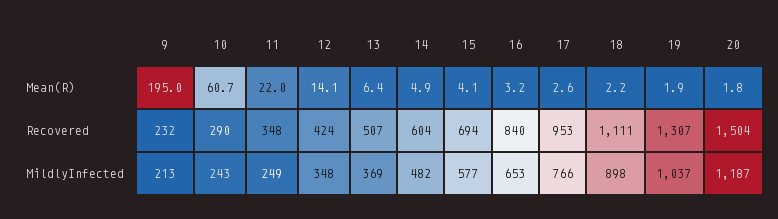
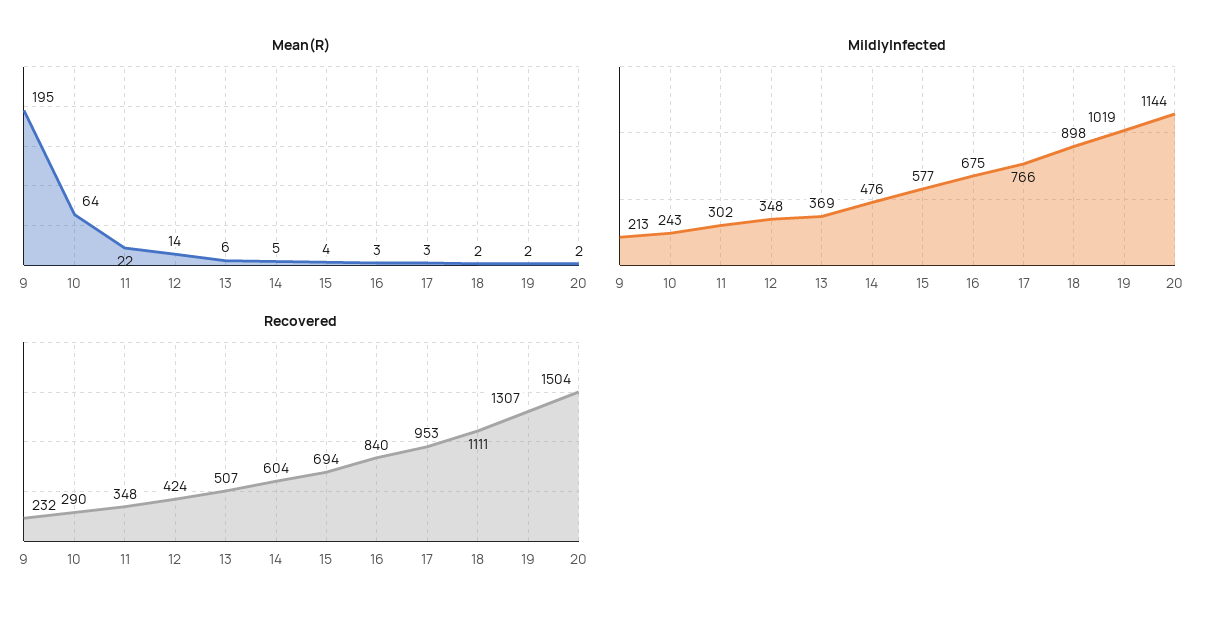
Mean(R), 10: 60.7 -> 64
MildlyInfected, 11: 249 -> 302
MildlyInfected, 14: 482 -> 476
MildlyInfected, 16: 653 -> 675
MildlyInfected, 19: 1037 -> 1019
MildlyInfected, 20: 1187 -> 1144

